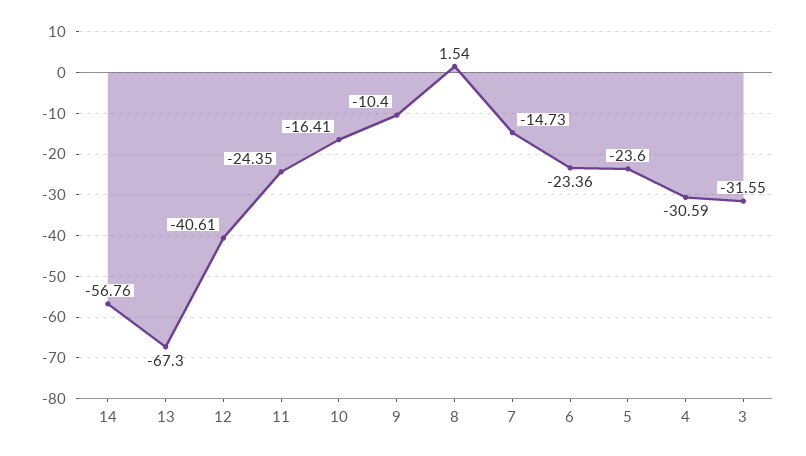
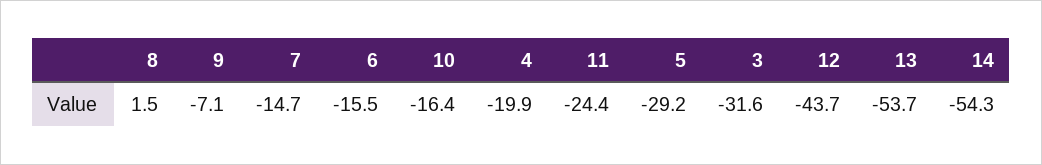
14: -56.76 -> -54.3
13: -67.3 -> -53.7
12: -40.61 -> -43.7
9: -10.4 -> -7.1
6: -23.36 -> -15.5
5: -23.6 -> -29.2
4: -30.59 -> -19.9

